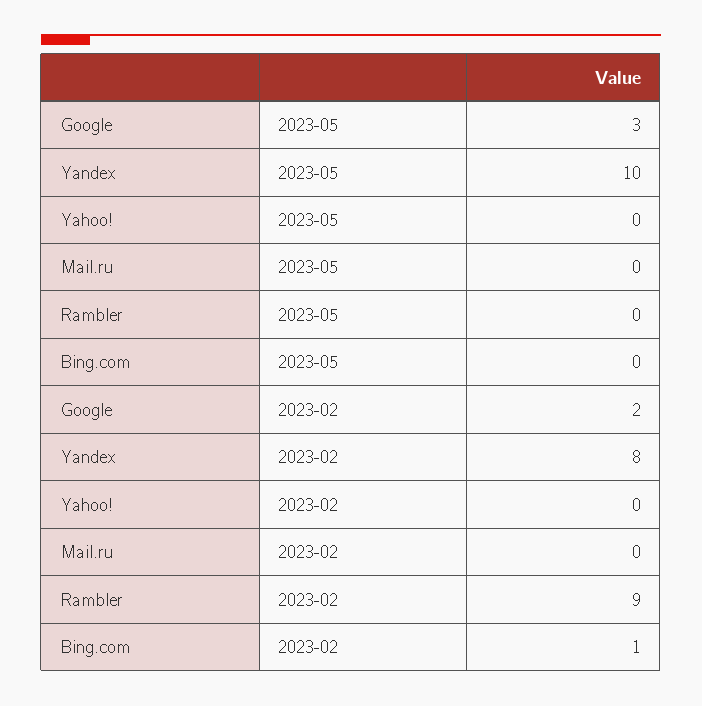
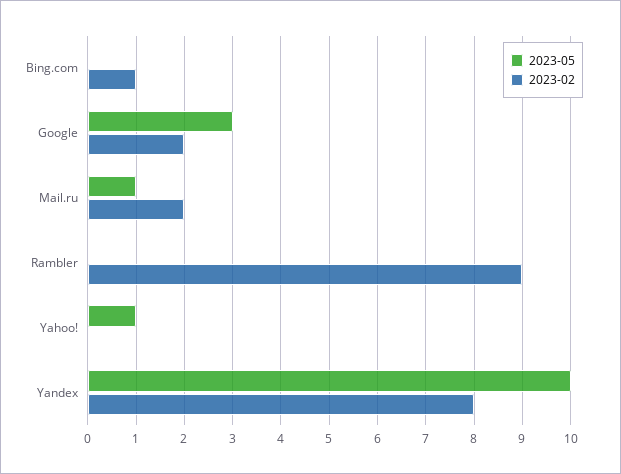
2023-05, Yahoo!: 0 -> 1
2023-05, Mail.ru: 0 -> 1
2023-02, Mail.ru: 0 -> 2

